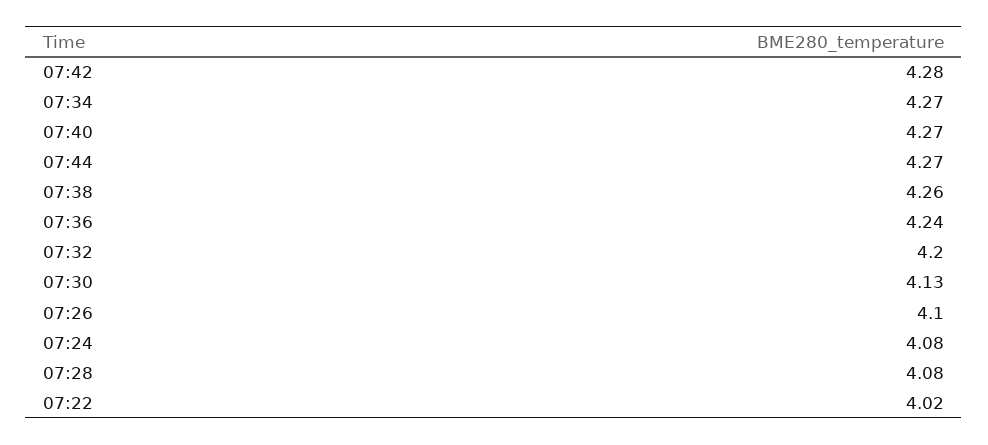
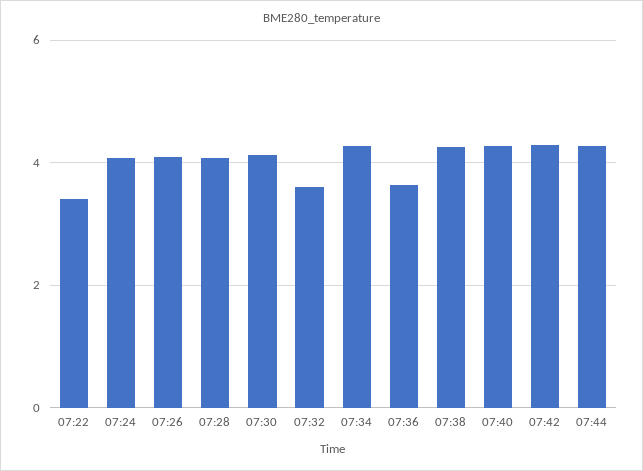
07:36: 4.24 -> 3.6
07:32: 4.2 -> 3.6
07:22: 4.02 -> 3.4

